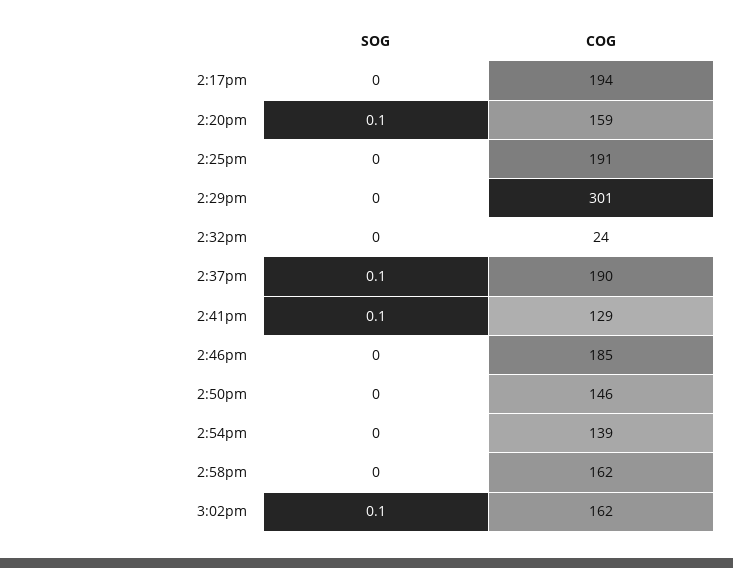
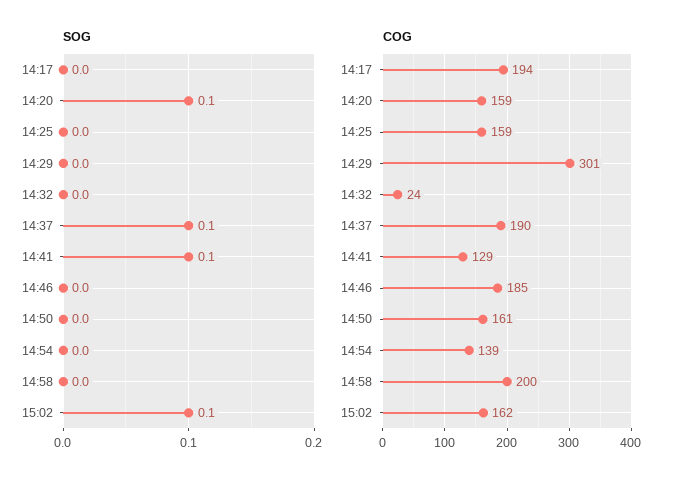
COG, 2:25pm: 191 -> 159
COG, 2:50pm: 146 -> 161
COG, 2:58pm: 162 -> 200

